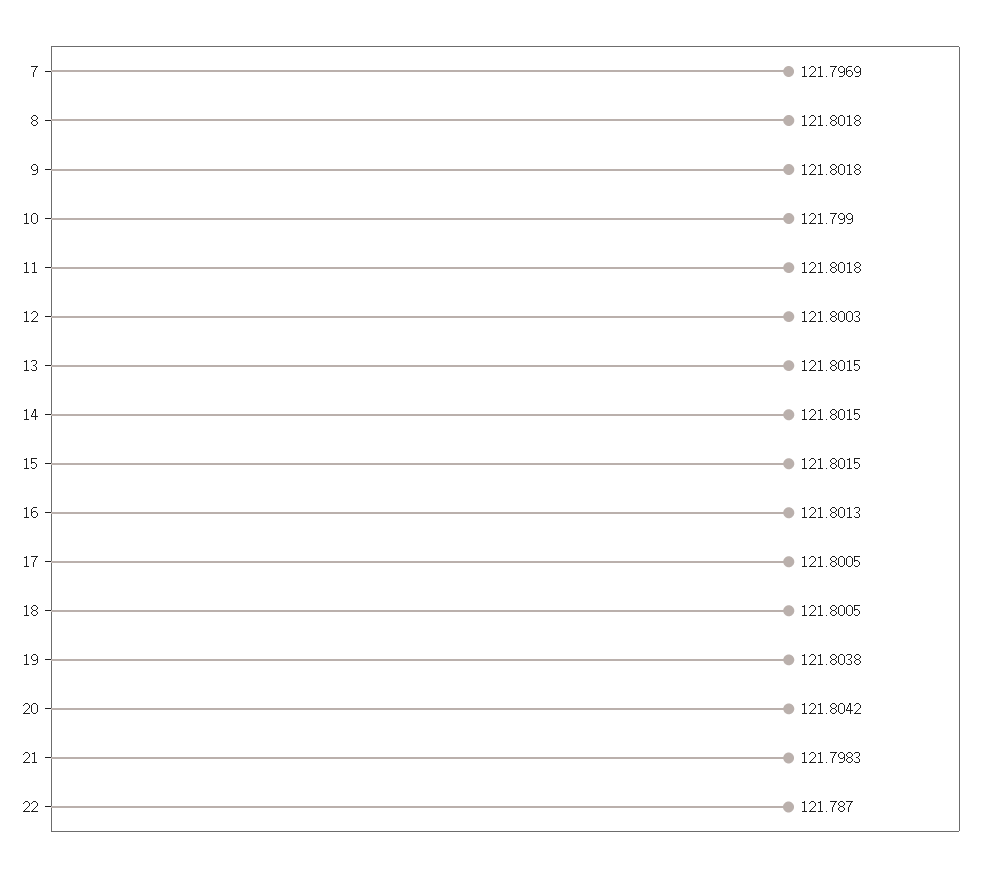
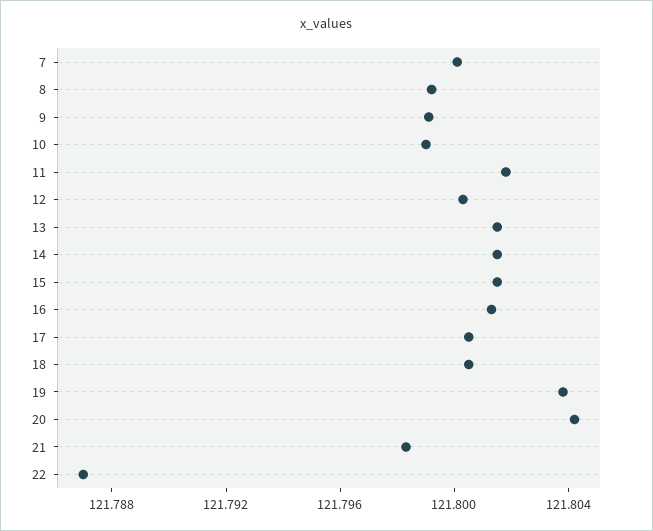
7: 121.7969 -> 121.8
8: 121.8018 -> 121.799
9: 121.8018 -> 121.799

